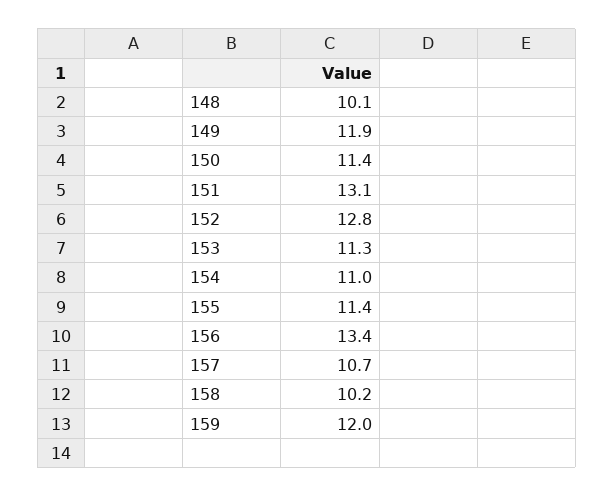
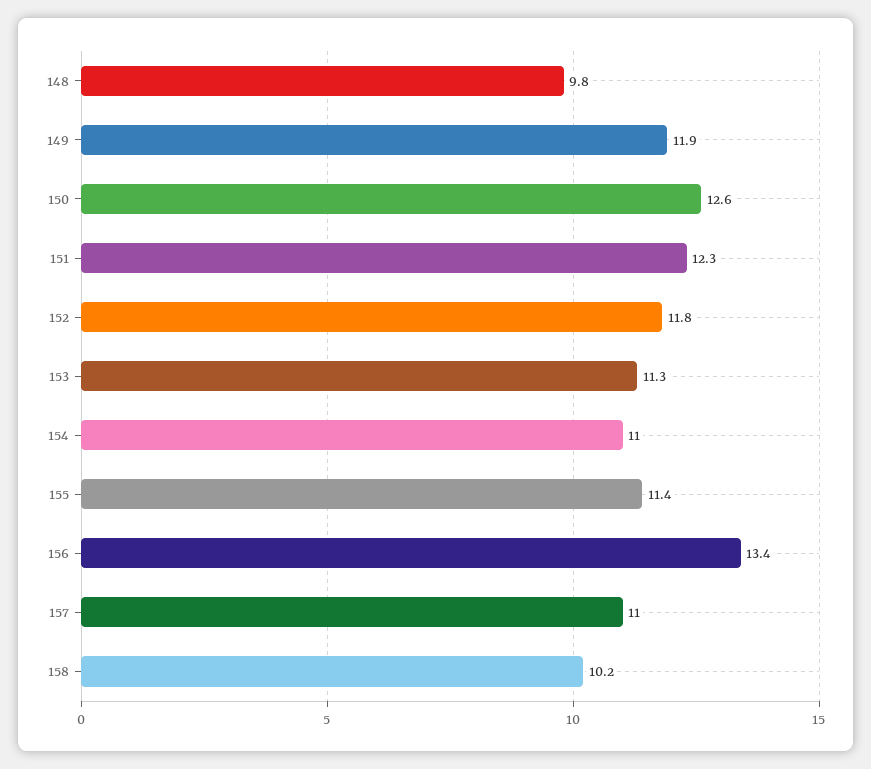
148: 10.1 -> 9.8
150: 11.4 -> 12.6
151: 13.1 -> 12.3
152: 12.8 -> 11.8
157: 10.7 -> 11
159: 12 -> none

